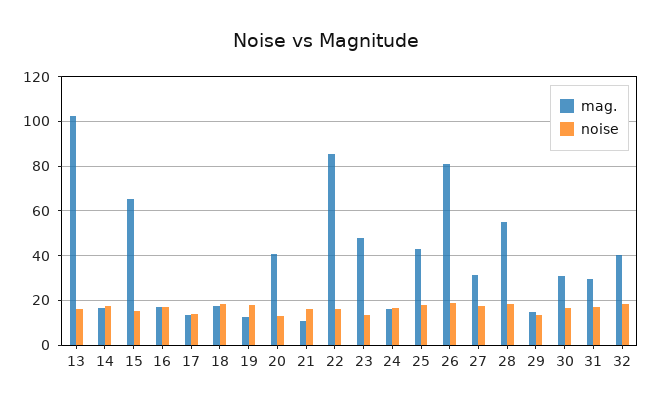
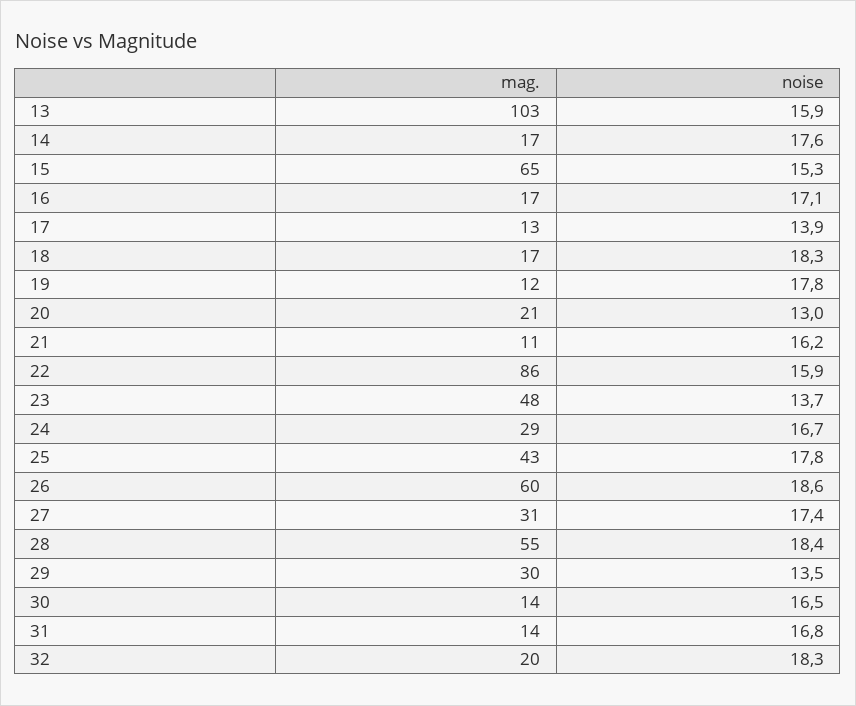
mag., 20: 40 -> 21
mag., 24: 15 -> 29
mag., 26: 80 -> 60
mag., 29: 15 -> 30
mag., 30: 30 -> 14
mag., 31: 30 -> 14
mag., 32: 40 -> 20

